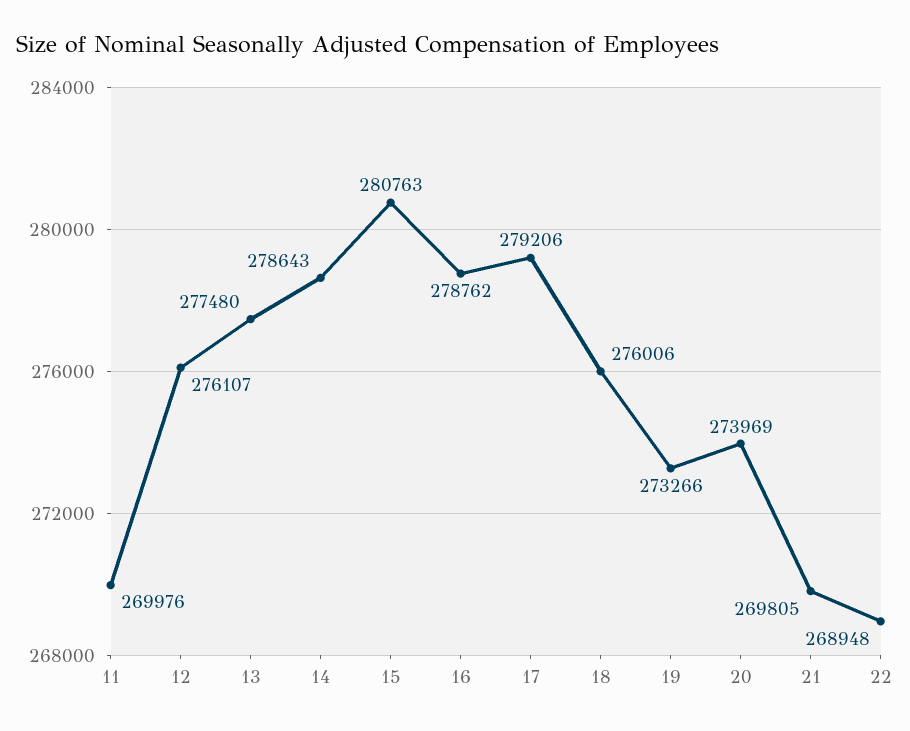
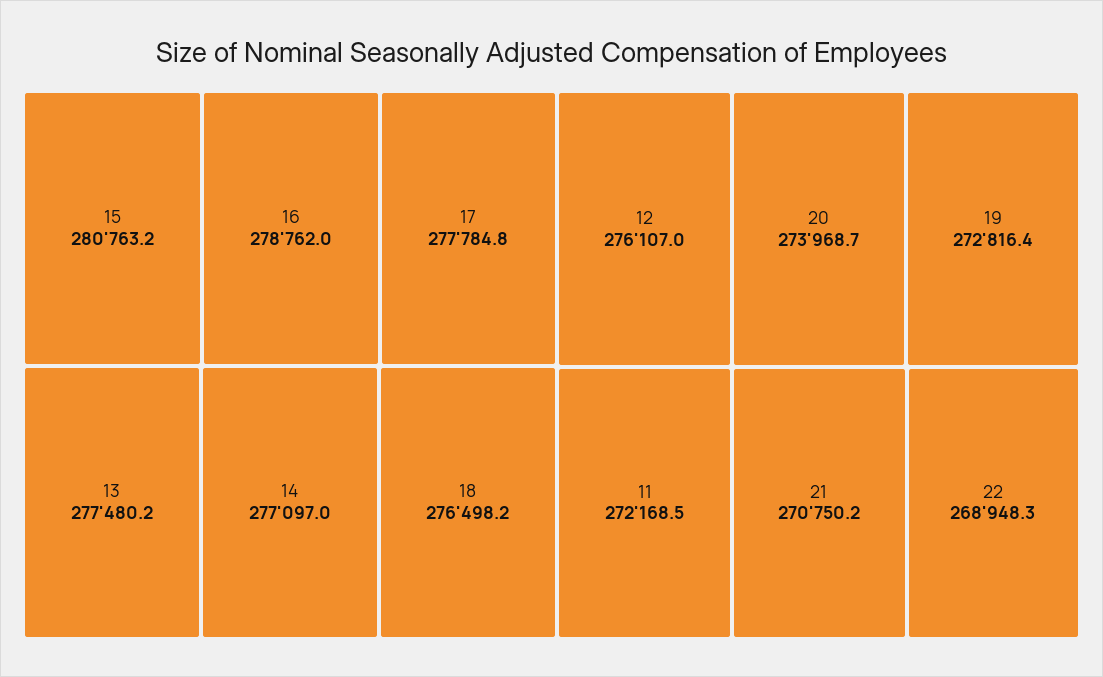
11: 269976 -> 272168.5
14: 278643 -> 277097
17: 279206 -> 277784.8
18: 276006 -> 276498.2
19: 273266 -> 272816.4
21: 269805 -> 270750.2

